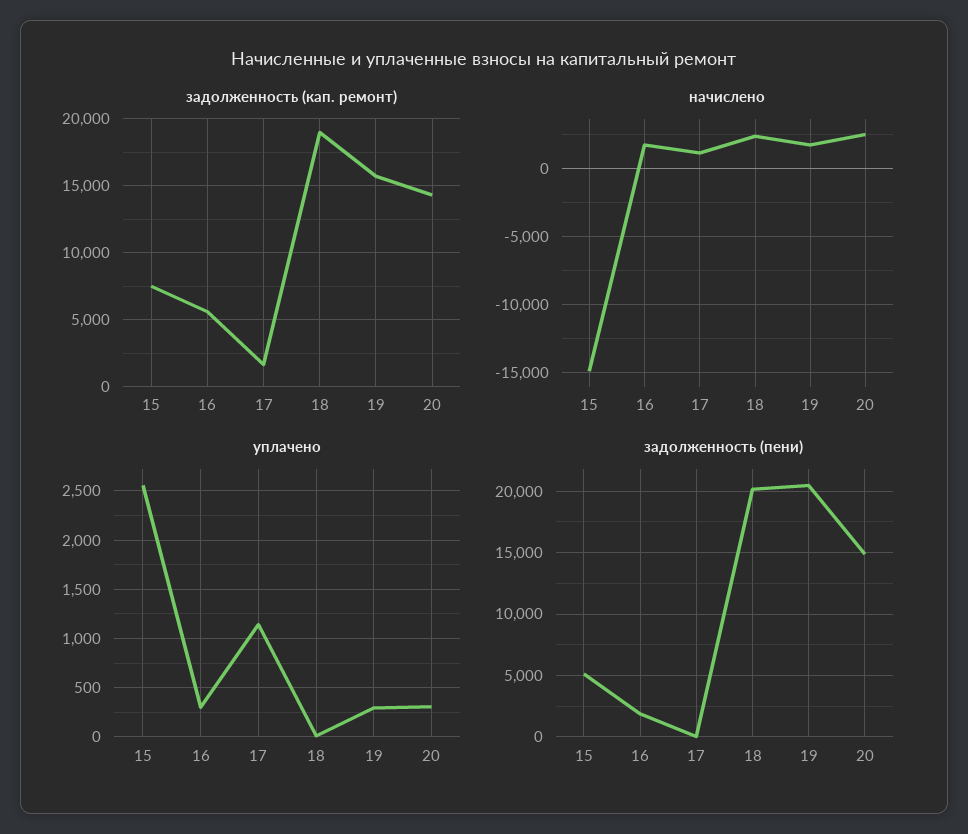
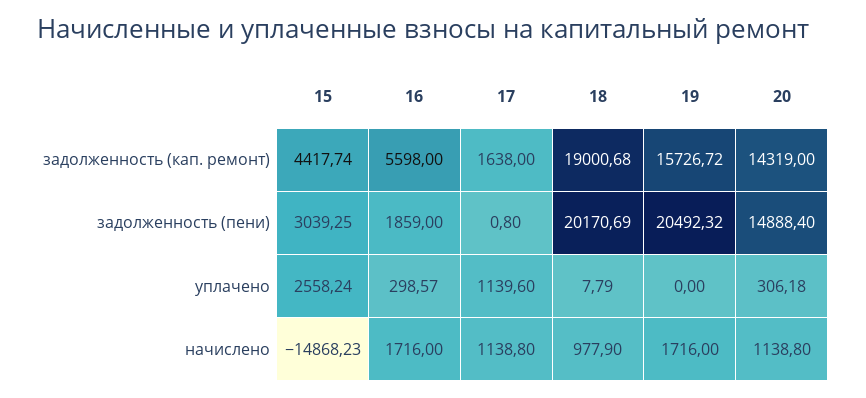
задолженность (кап. ремонт), 15: 7500 -> 4417.74
начислено, 18: 2500 -> 977.9
начислено, 20: 2500 -> 1138.8
уплачено, 19: 300 -> 0
задолженность (пени), 15: 5000 -> 3039.25

